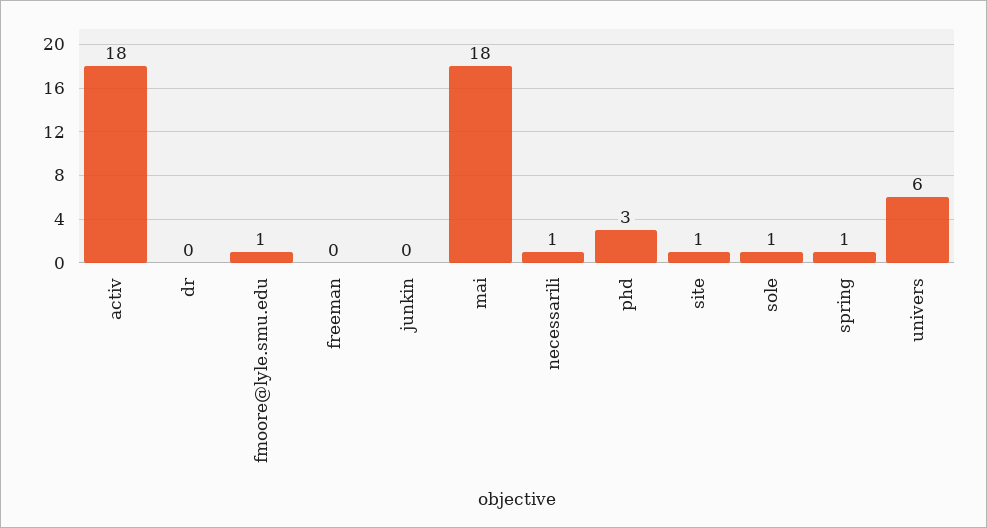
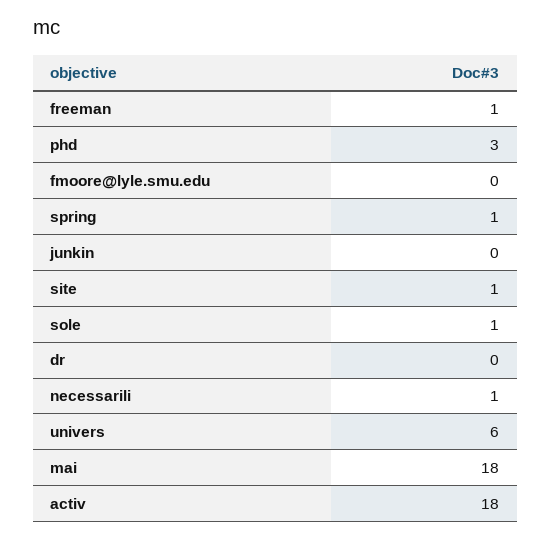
fmoore@lyle.smu.edu: 1 -> 0
freeman: 0 -> 1

